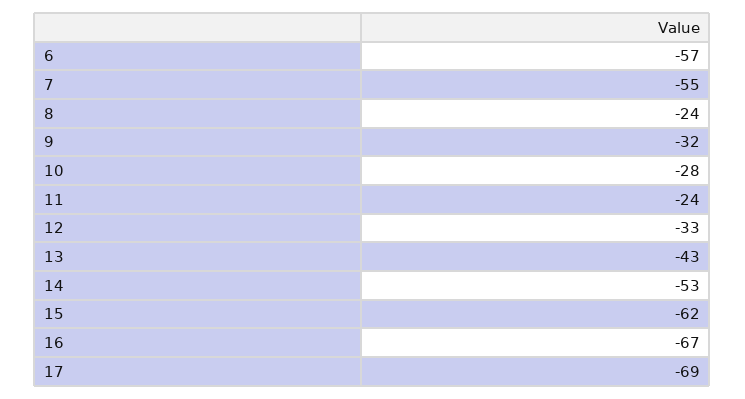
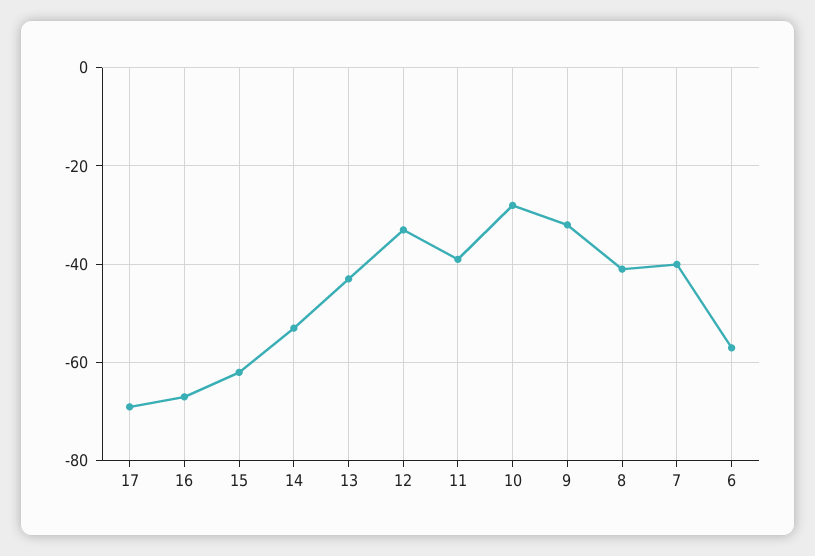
7: -55 -> -40
8: -24 -> -40
11: -24 -> -40

